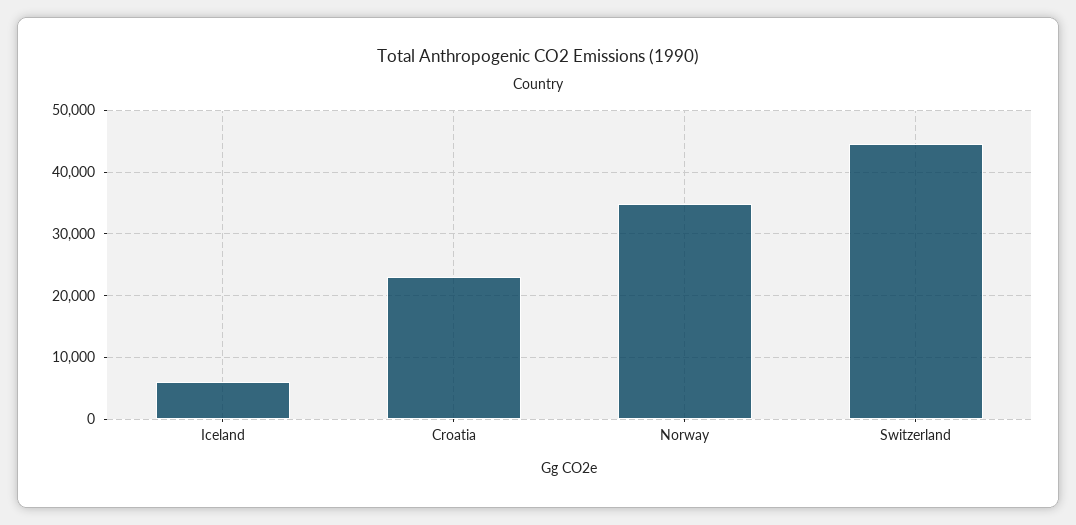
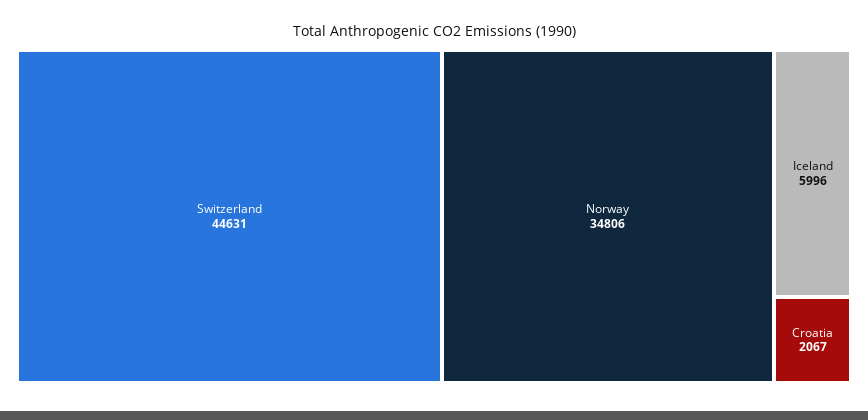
Croatia: 23000 -> 2067

